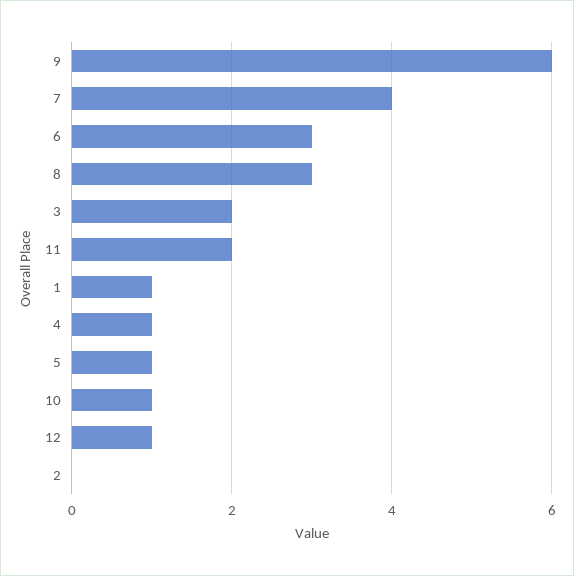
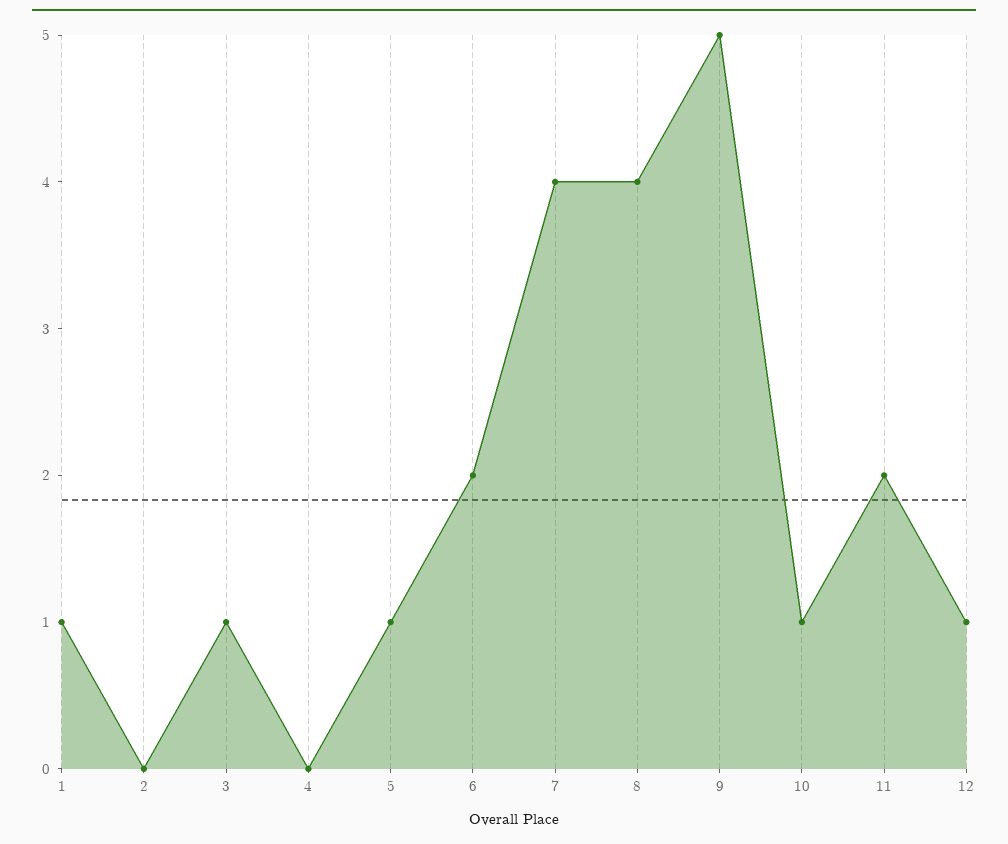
9: 6 -> 5
6: 3 -> 2
8: 3 -> 4
3: 2 -> 1
4: 1 -> 0

